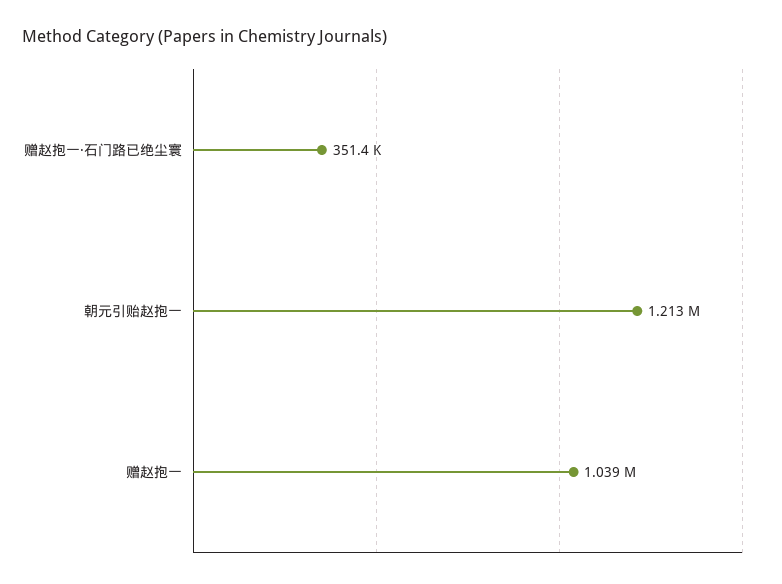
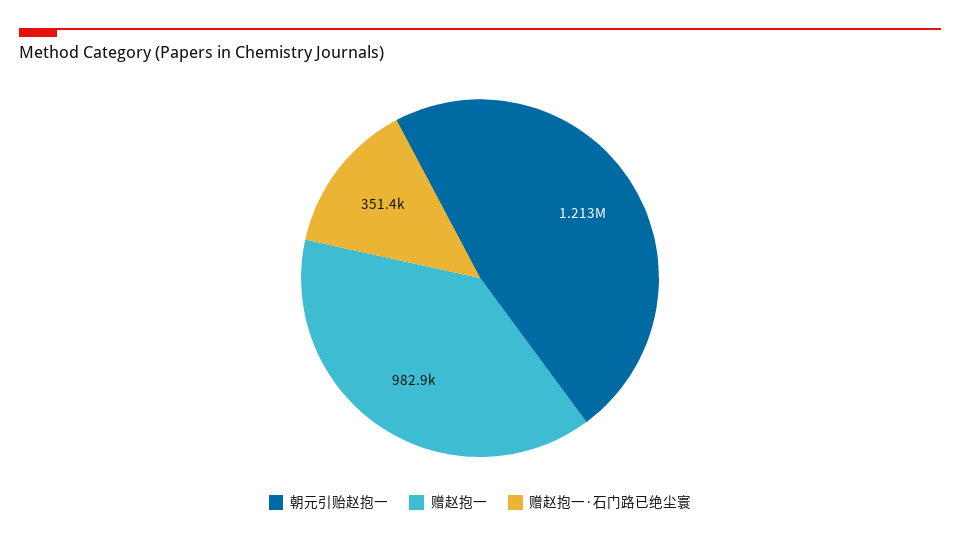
赠赵抱一: 1039000 -> 982900

